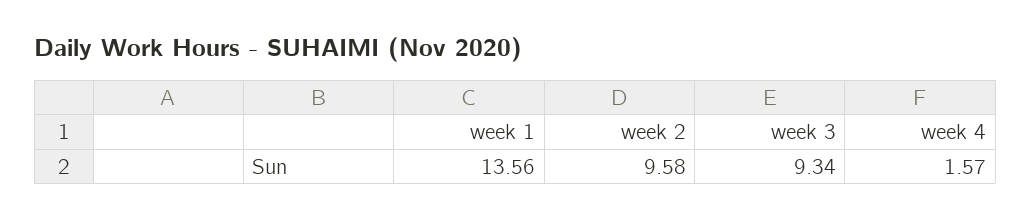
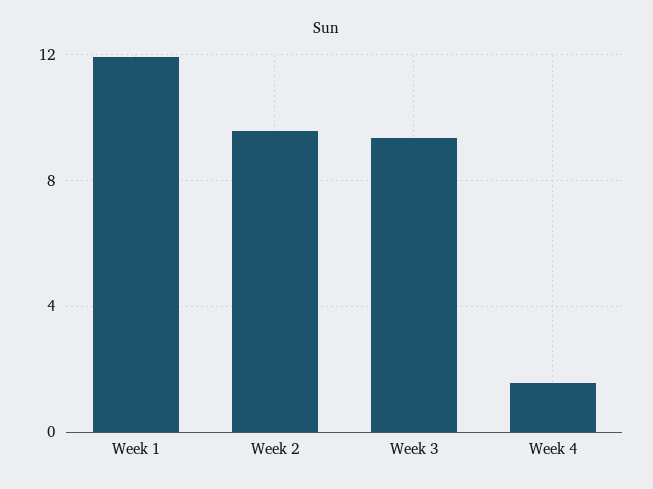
week 1: 13.56 -> 12

